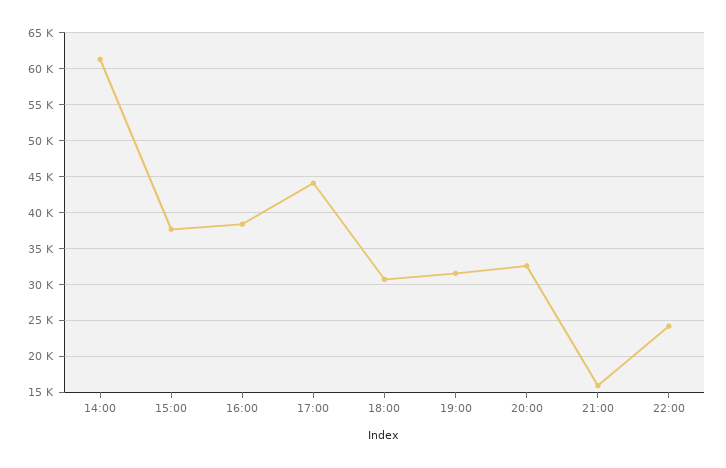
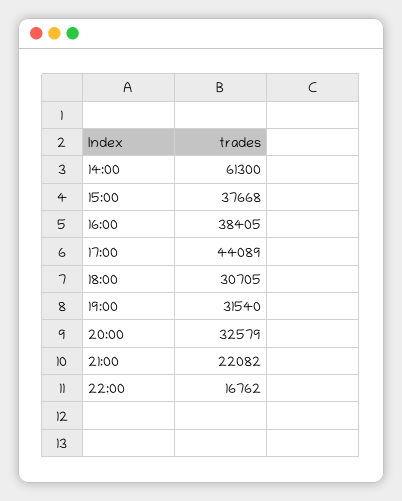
21:00: 16000 -> 22082
22:00: 24000 -> 16762

